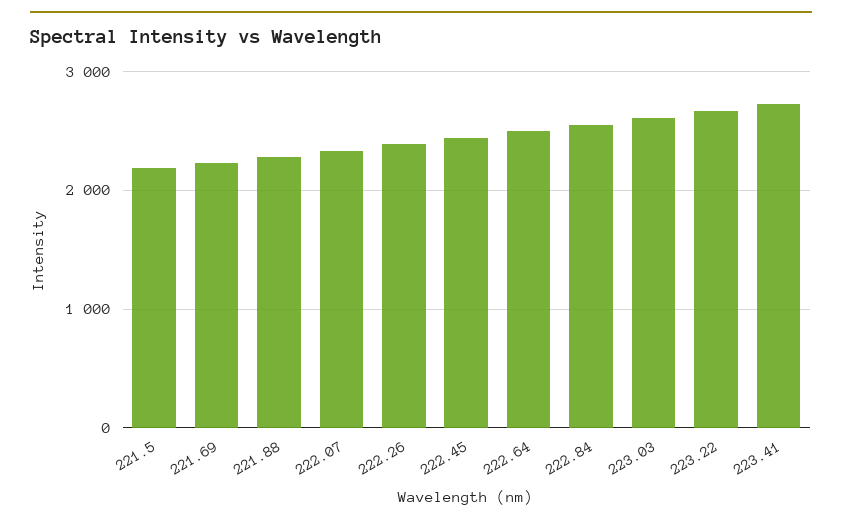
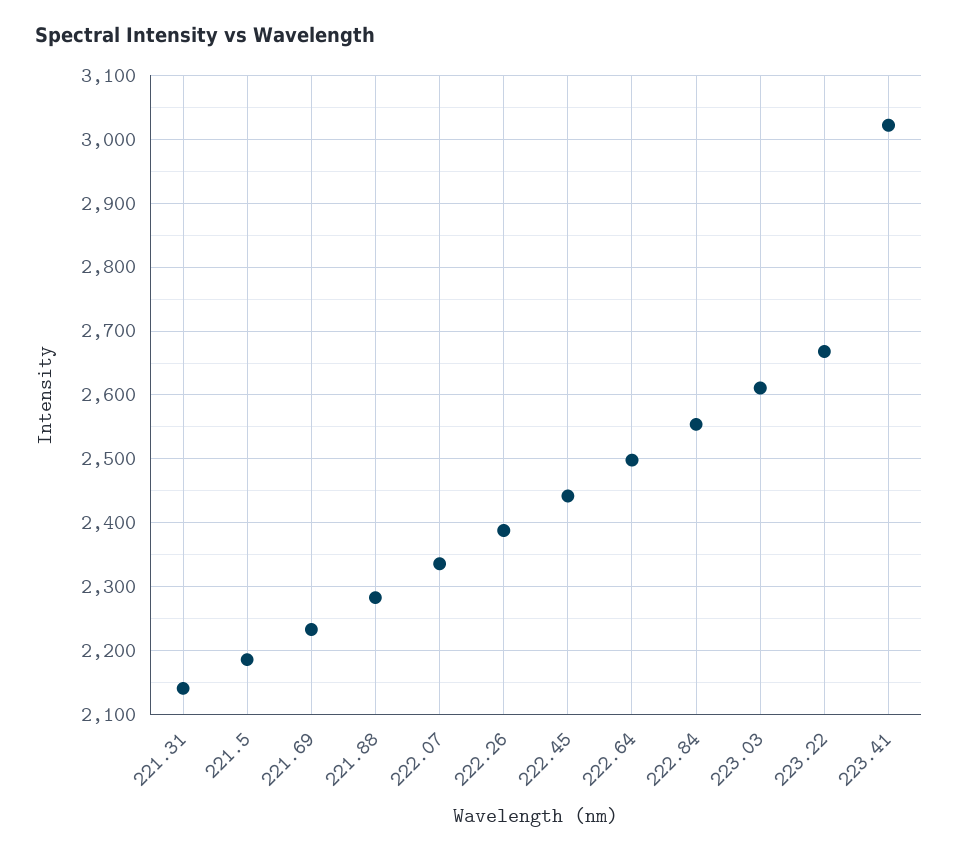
223.41: 2700 -> 3020
221.31: none -> 2140

